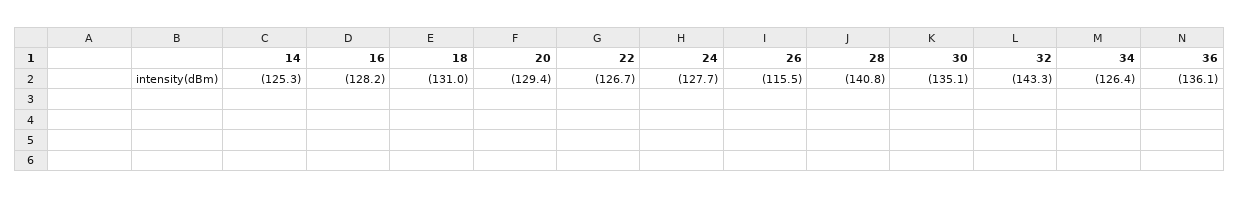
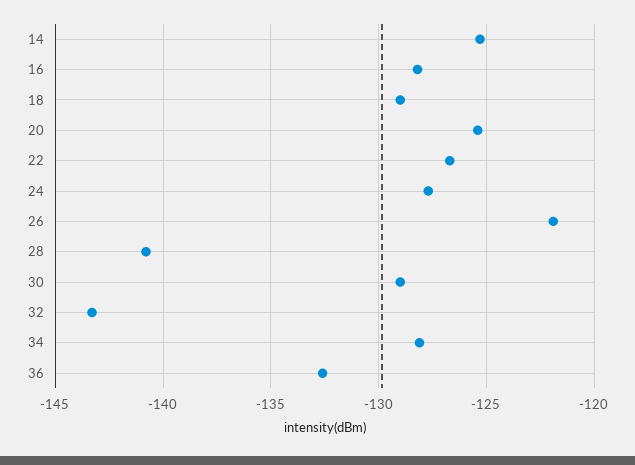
18: -131 -> -129
20: -129.4 -> -125.5
26: -115.5 -> -122
30: -135.1 -> -129
34: -126.4 -> -128
36: -136.1 -> -132.5

